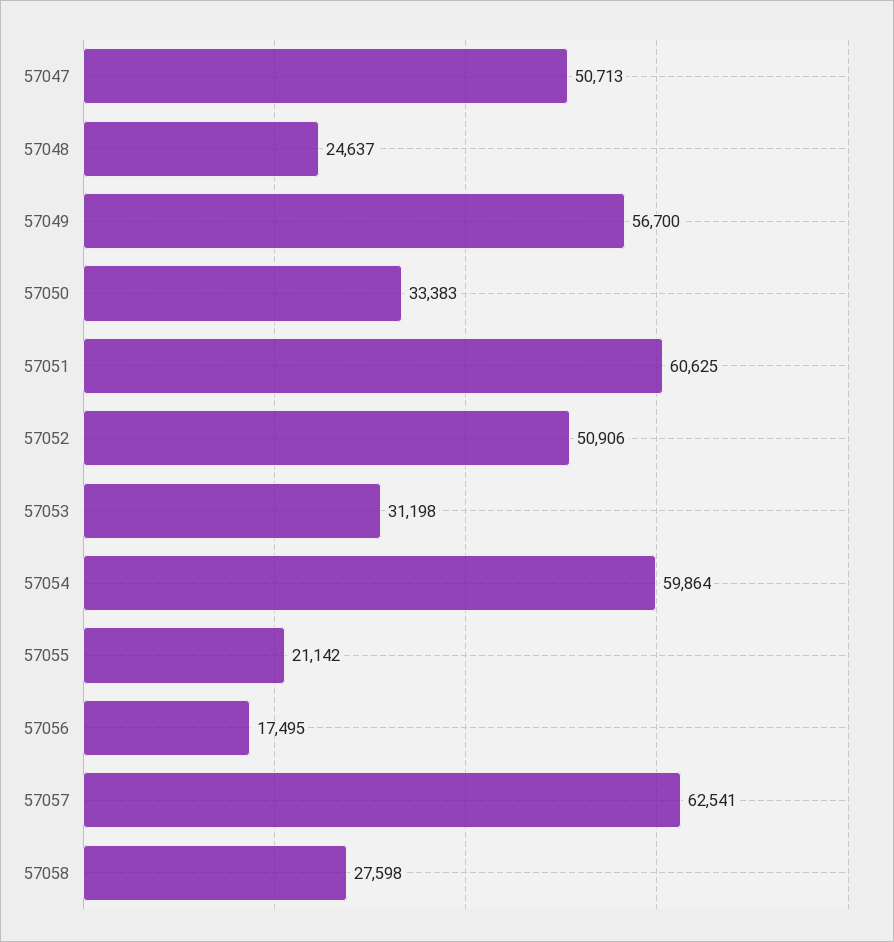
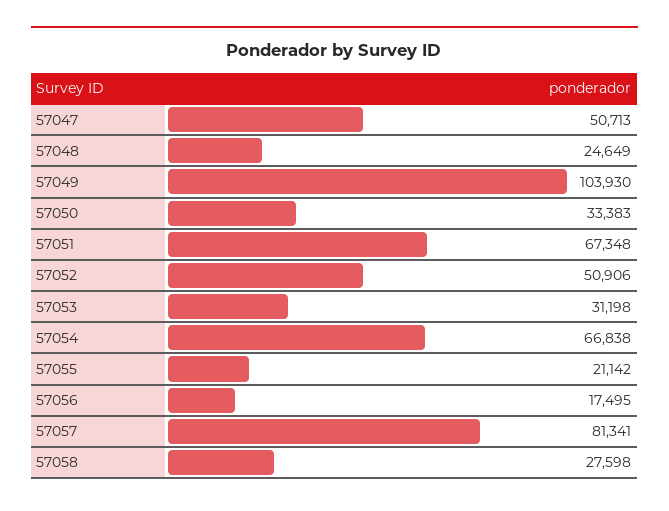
57048: 24637 -> 24649
57049: 56700 -> 103930
57051: 60625 -> 67348
57054: 59864 -> 66838
57057: 62541 -> 81341

